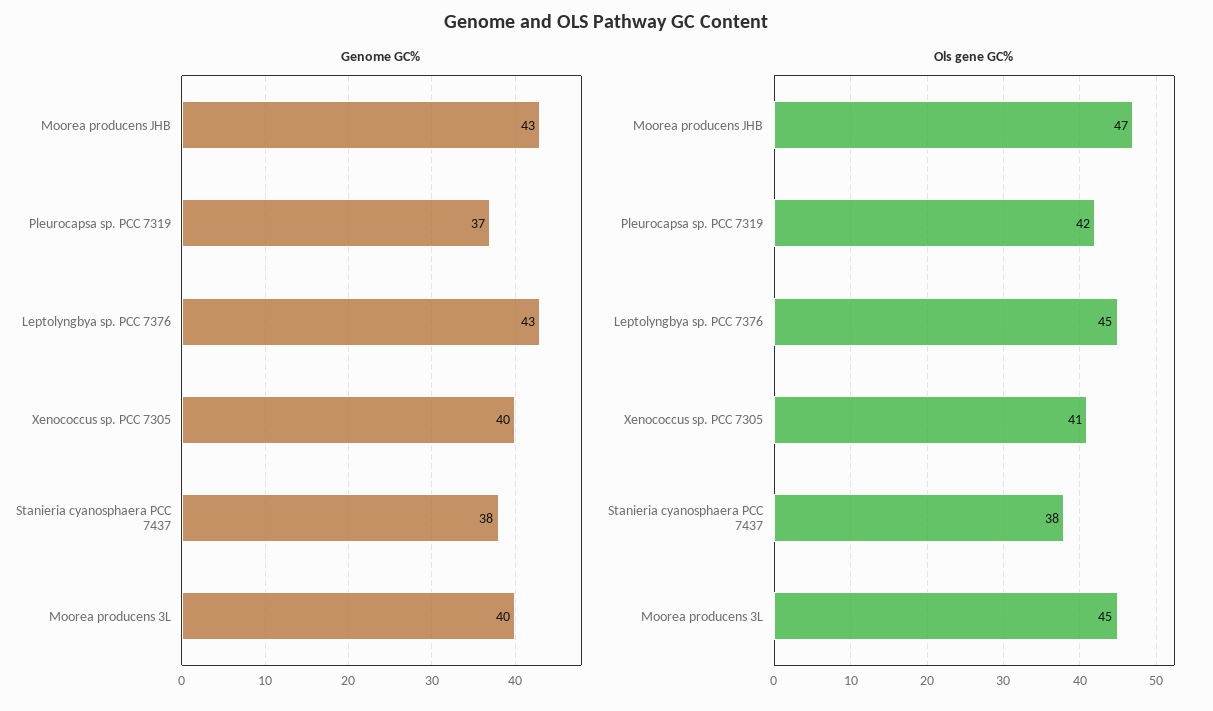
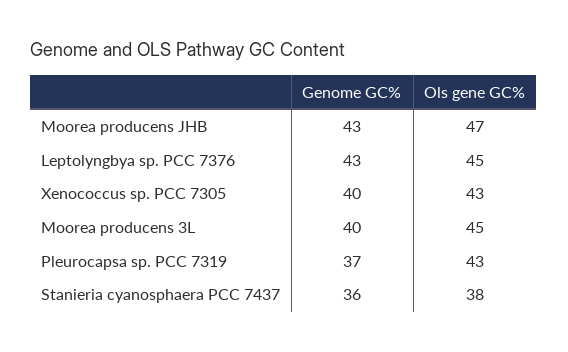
Genome GC%, Stanieria cyanosphaera PCC 7437: 38 -> 36
Ols gene GC%, Pleurocapsa sp. PCC 7319: 42 -> 43
Ols gene GC%, Xenococcus sp. PCC 7305: 41 -> 43

